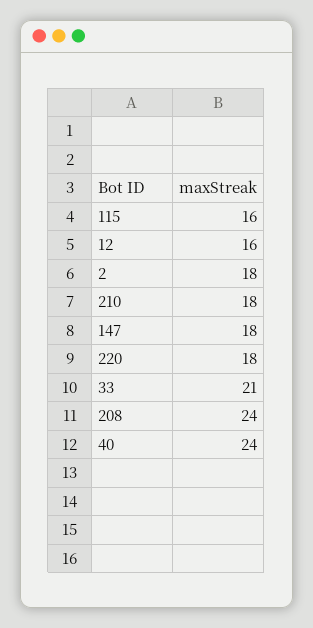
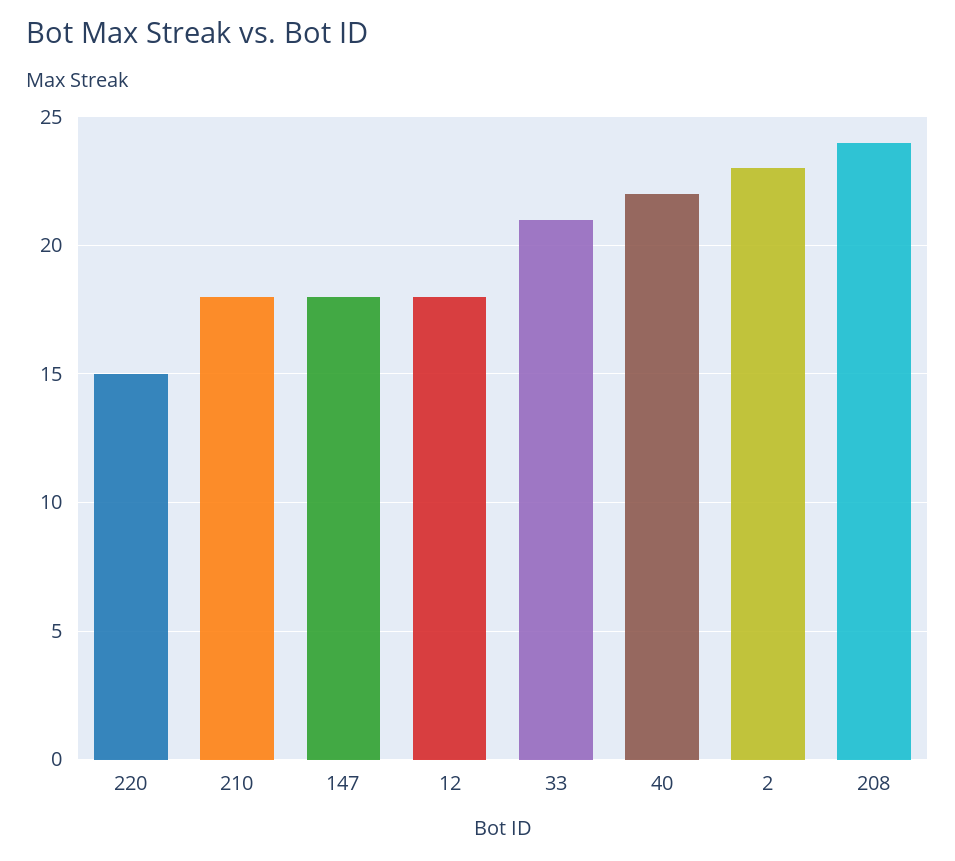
115: 16 -> none
12: 16 -> 18
2: 18 -> 23
220: 18 -> 15
40: 24 -> 22

